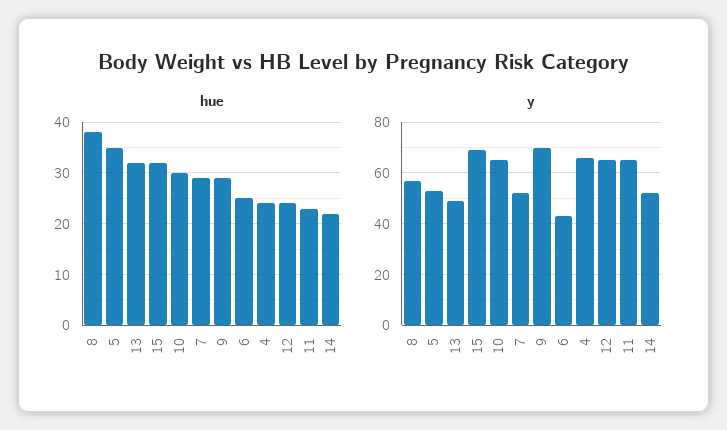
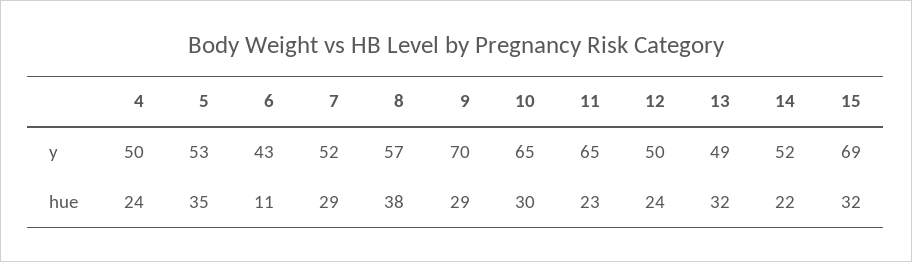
hue, 6: 25 -> 11
y, 4: 65 -> 50
y, 12: 65 -> 50

